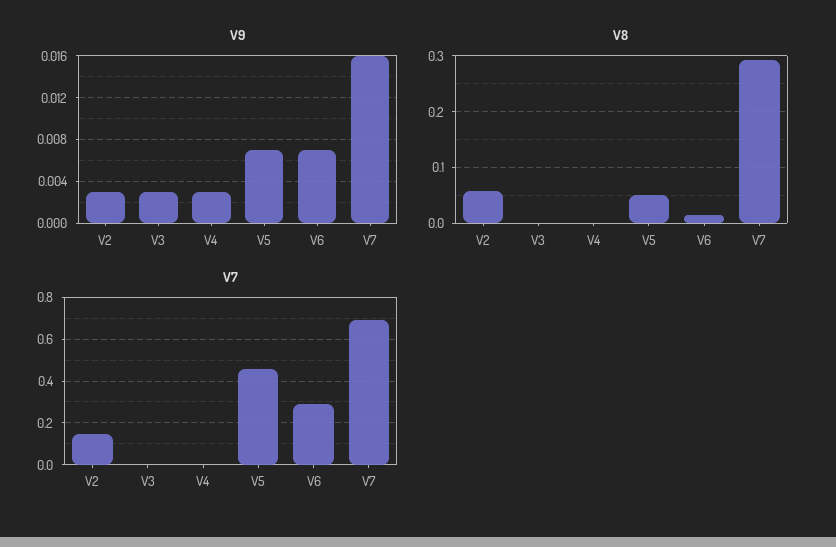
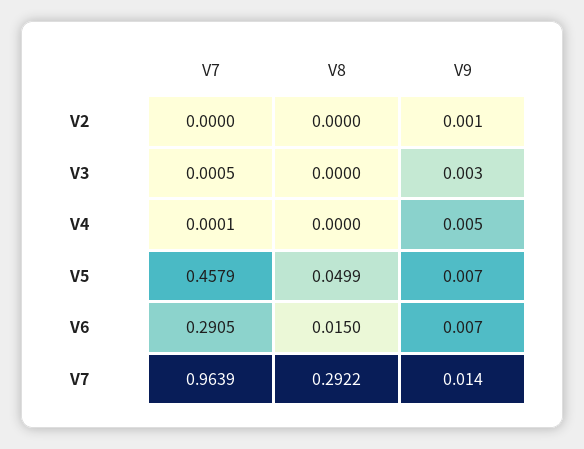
V9, V2: 0.003 -> 0.001
V9, V4: 0.003 -> 0.005
V9, V7: 0.016 -> 0.014
V8, V2: 0.06 -> 0
V7, V2: 0.15 -> 0
V7, V7: 0.7 -> 0.9639

